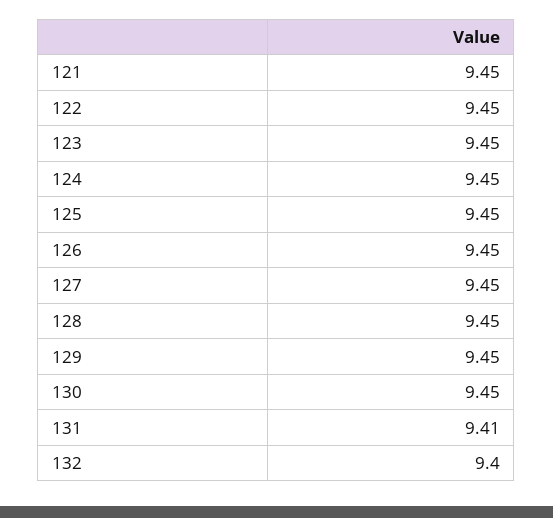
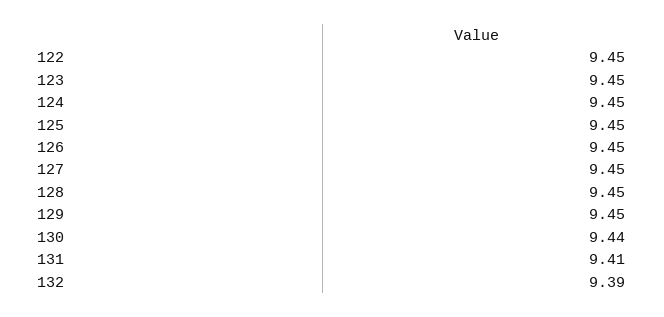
121: 9.45 -> none
130: 9.45 -> 9.44
132: 9.4 -> 9.39

